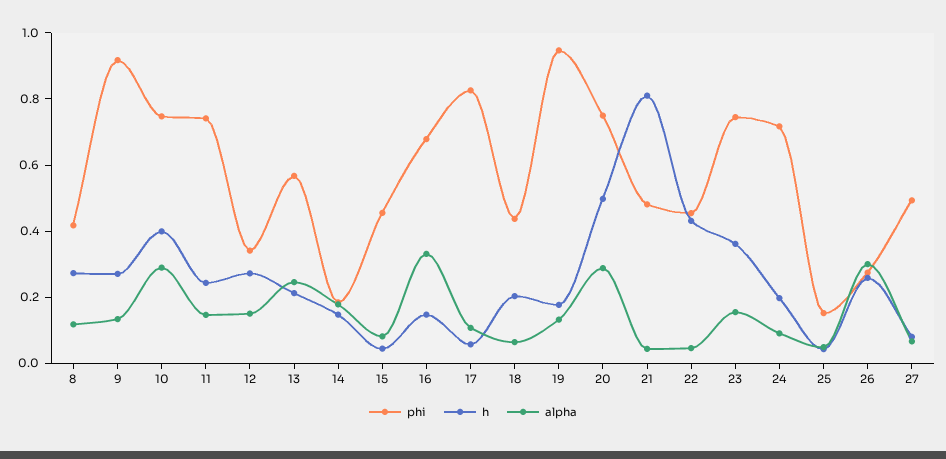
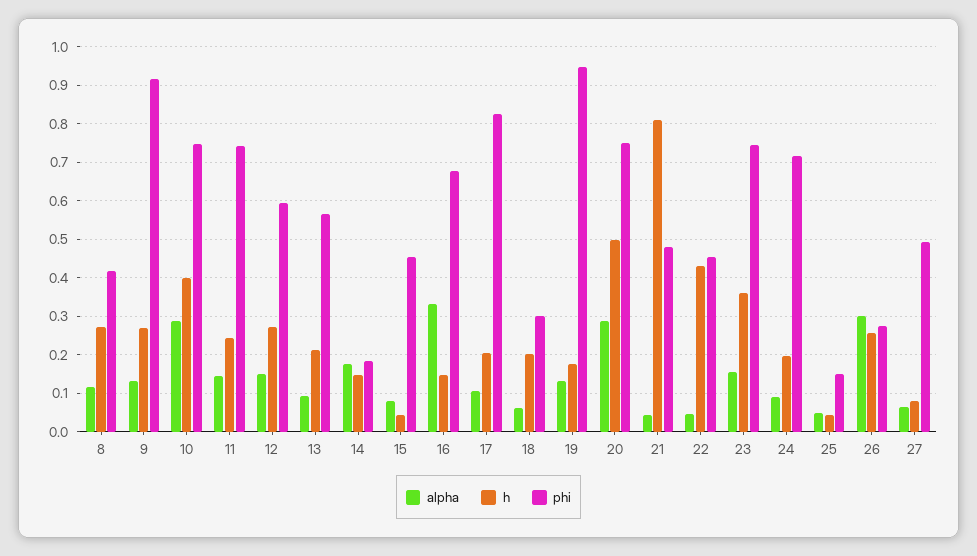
phi, 12: 0.35 -> 0.6
alpha, 13: 0.25 -> 0.1
h, 17: 0.05 -> 0.2
phi, 18: 0.45 -> 0.3

